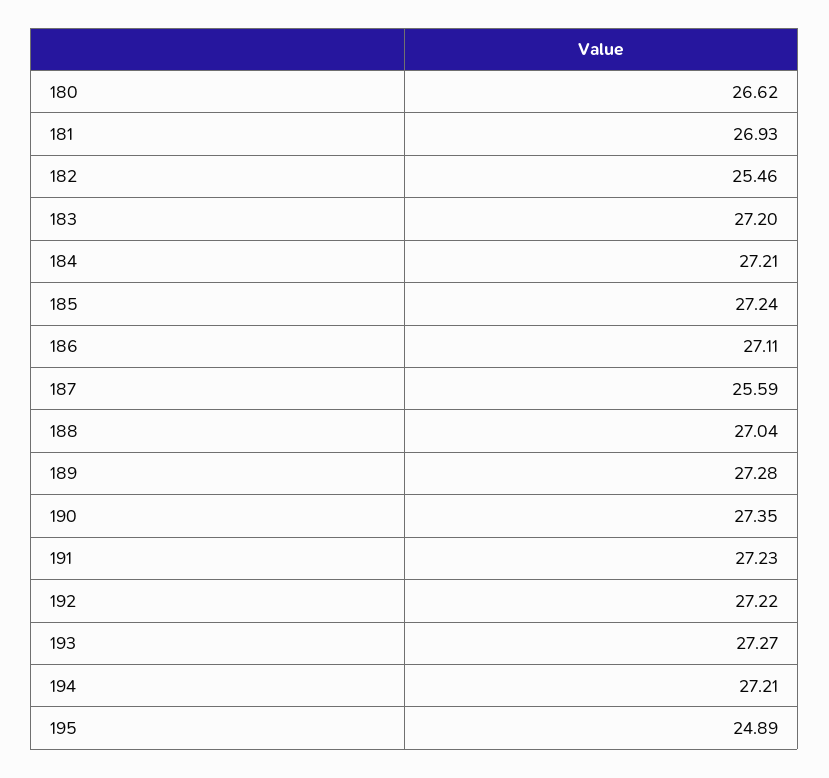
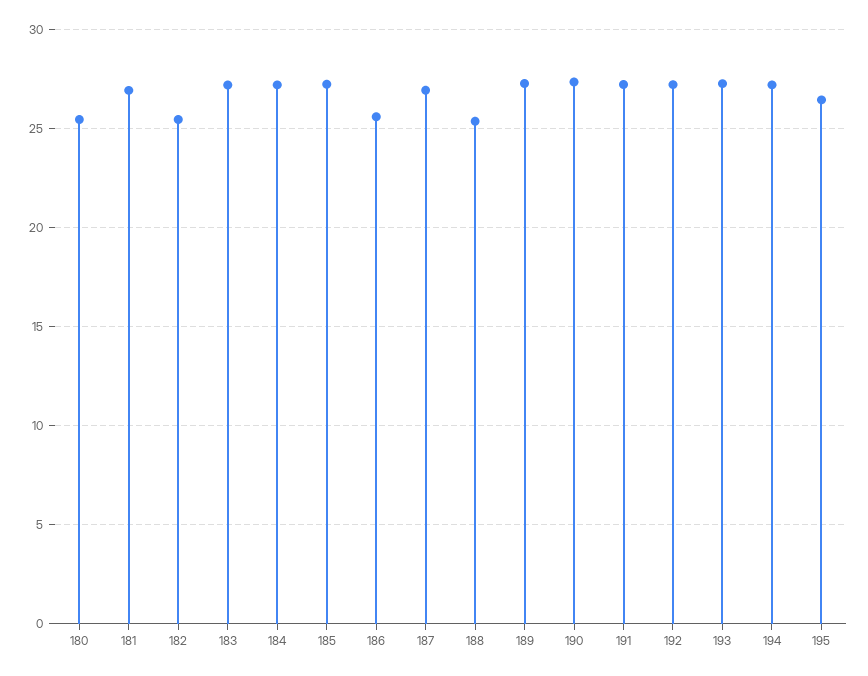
180: 26.62 -> 25.5
186: 27.11 -> 25.5
187: 25.59 -> 27
188: 27.04 -> 25.5
195: 24.89 -> 26.5

